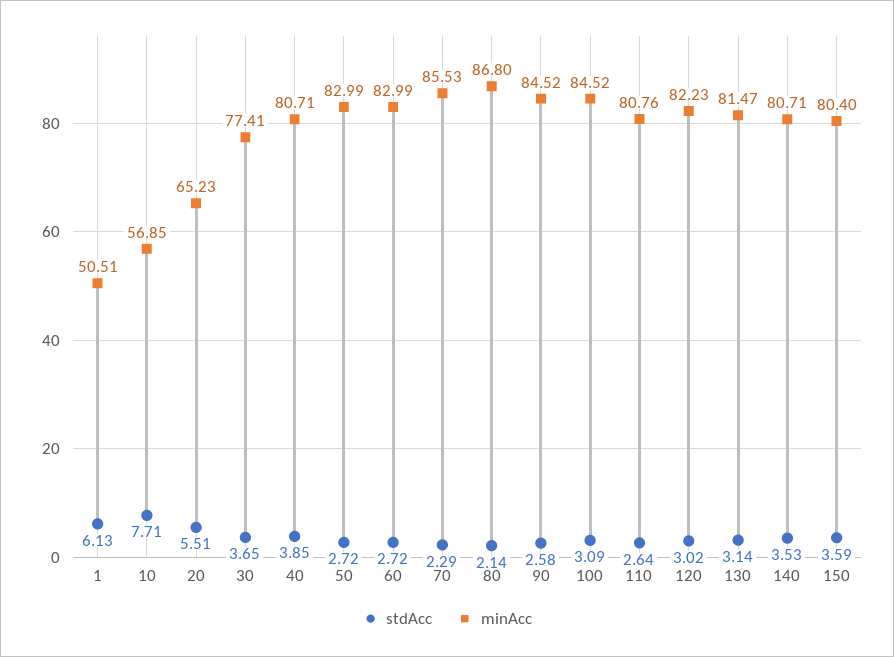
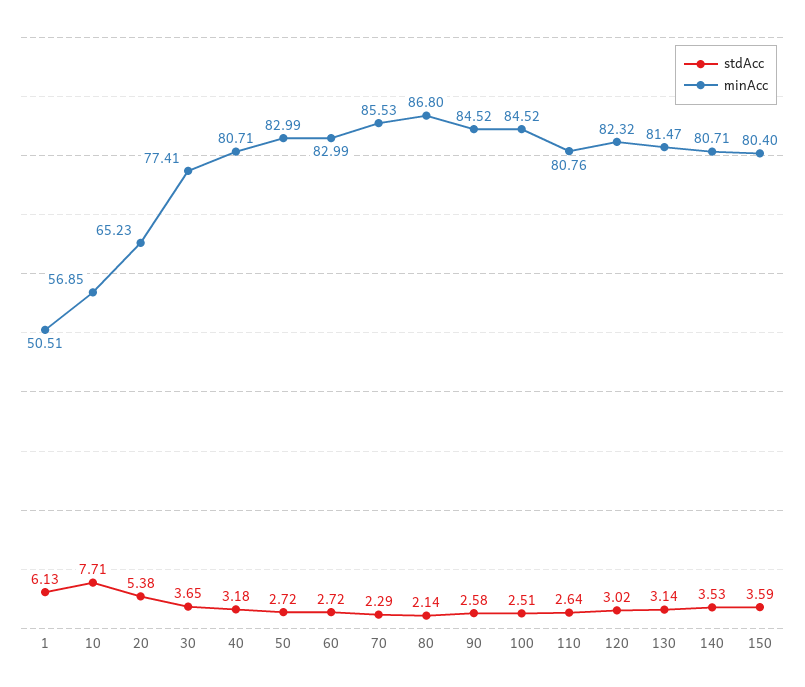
stdAcc, 20: 5.51 -> 5.38
stdAcc, 40: 3.85 -> 3.18
stdAcc, 100: 3.09 -> 2.51
minAcc, 120: 82.23 -> 82.32

